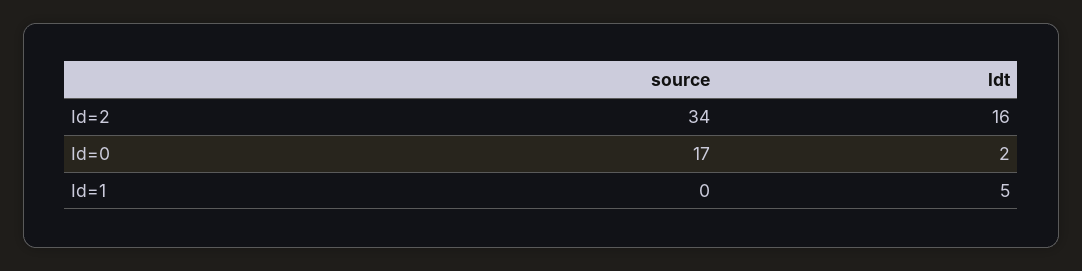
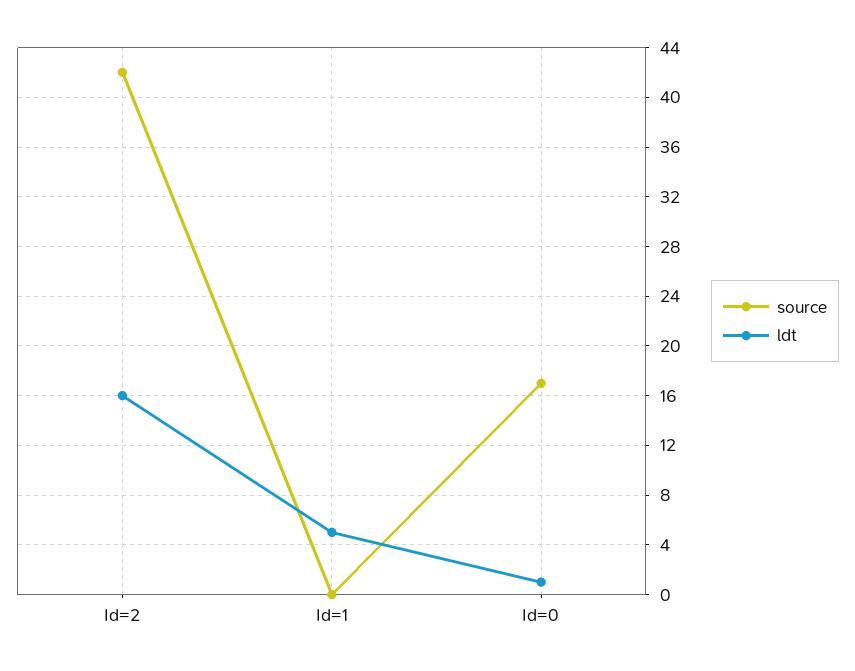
source, Id=2: 34 -> 42
ldt, Id=0: 2 -> 1

